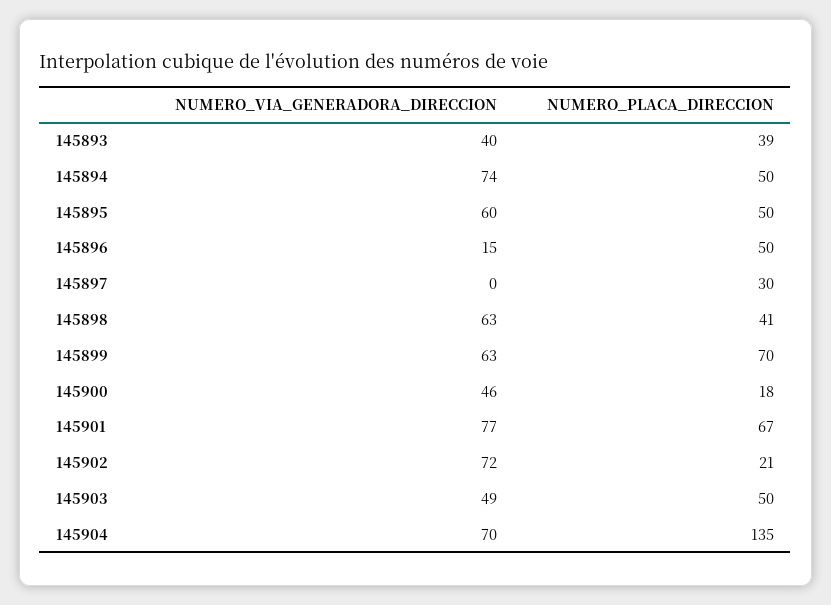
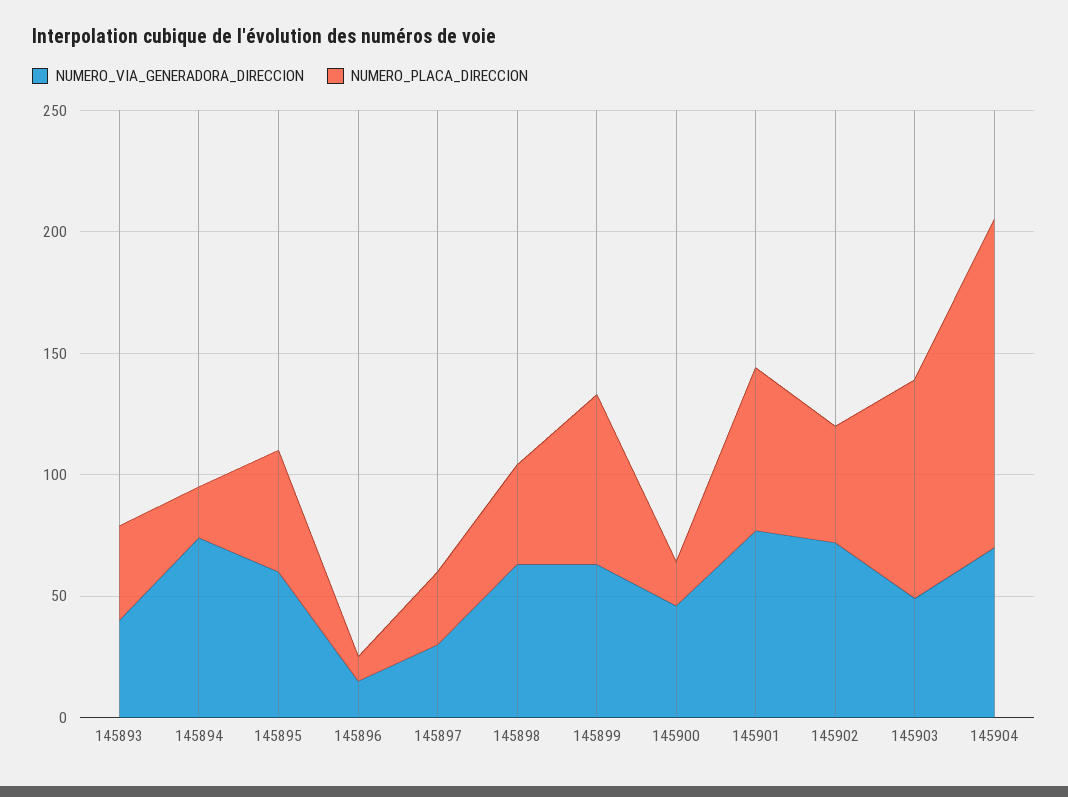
NUMERO_PLACA_DIRECCION, 145894: 50 -> 20
NUMERO_PLACA_DIRECCION, 145896: 50 -> 10
NUMERO_VIA_GENERADORA_DIRECCION, 145897: 0 -> 30
NUMERO_PLACA_DIRECCION, 145902: 21 -> 50
NUMERO_PLACA_DIRECCION, 145903: 50 -> 90

